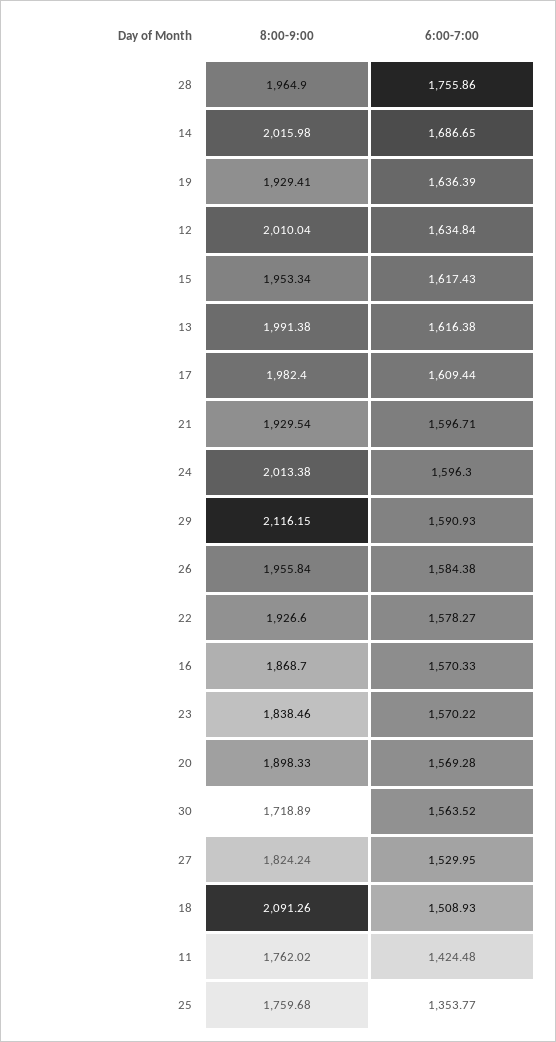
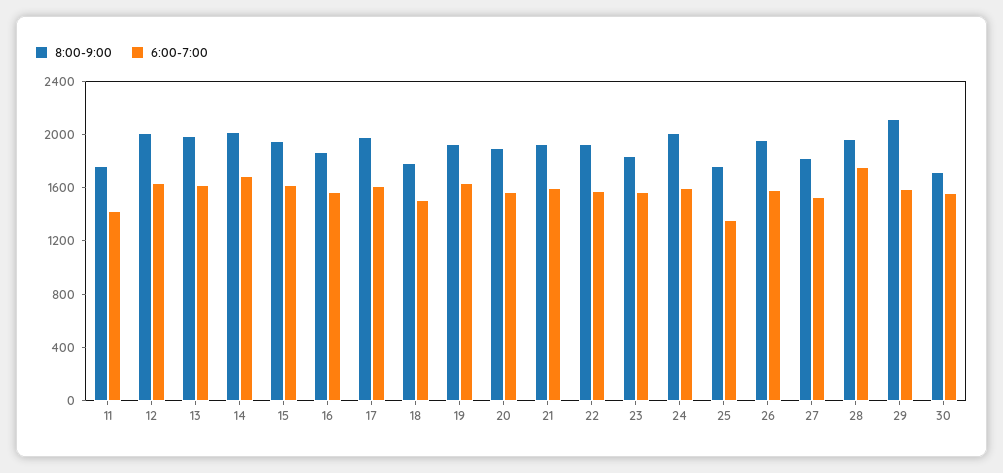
8:00-9:00, 18: 2091.26 -> 1800

